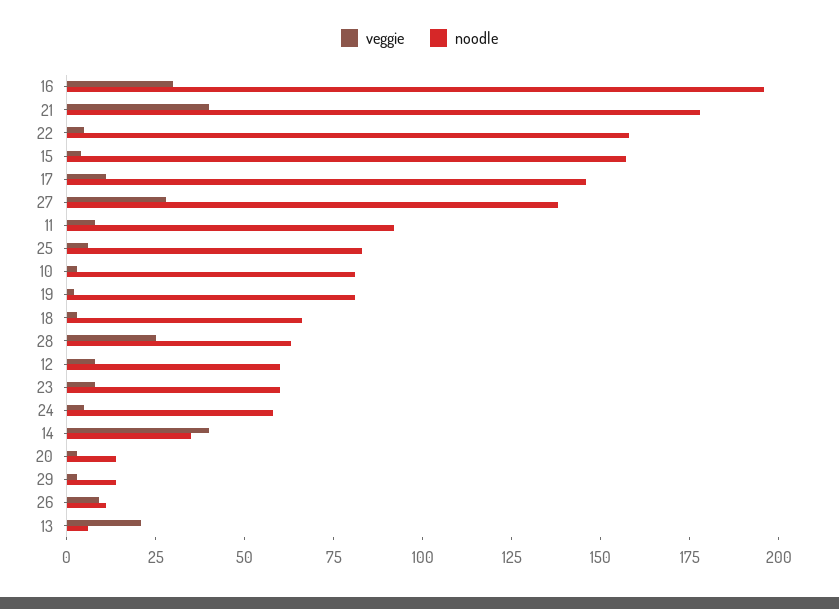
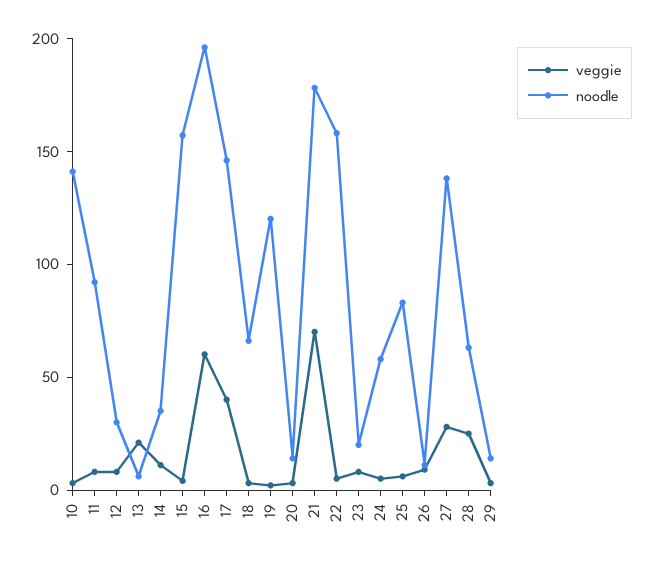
veggie, 16: 30 -> 60
veggie, 21: 40 -> 70
veggie, 17: 10 -> 40
noodle, 10: 80 -> 140
noodle, 19: 80 -> 120
noodle, 12: 60 -> 30
noodle, 23: 60 -> 20
veggie, 14: 40 -> 10

